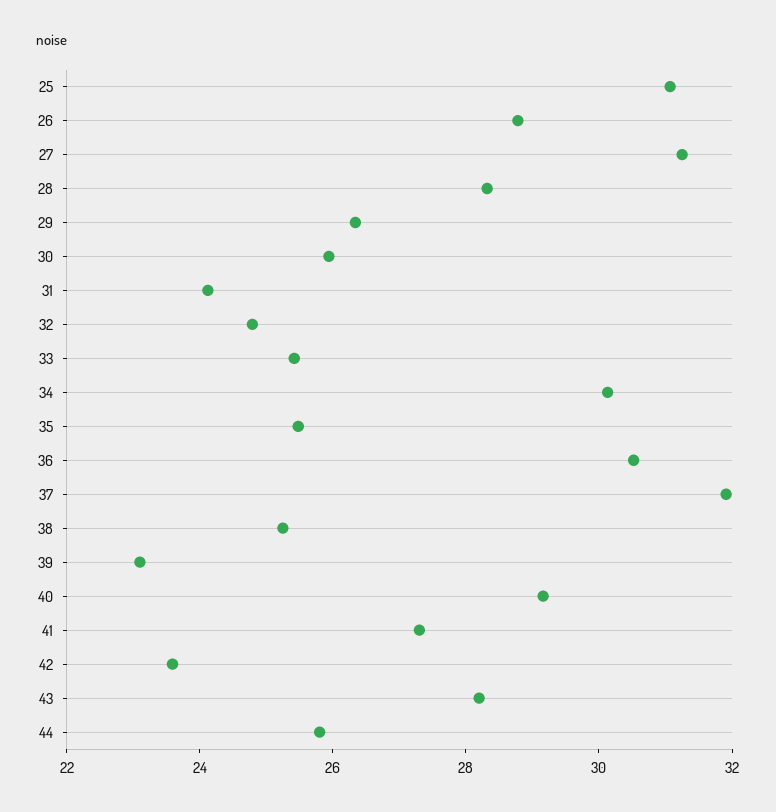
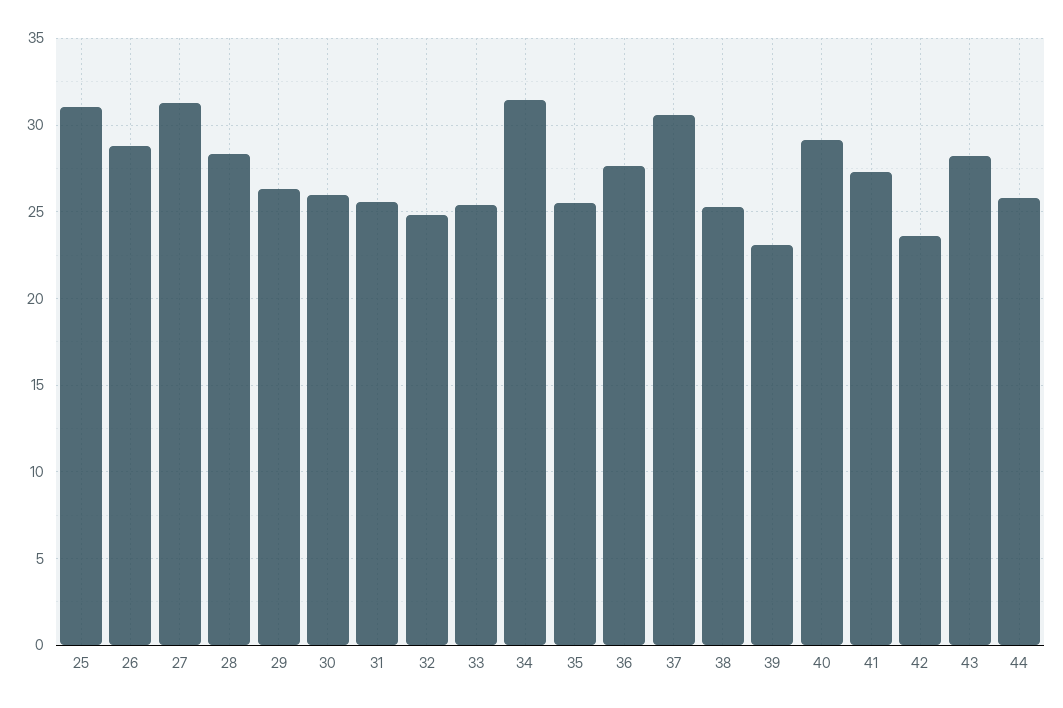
31: 24 -> 25.5
34: 30 -> 31.5
36: 30.5 -> 27.5
37: 32 -> 30.5

